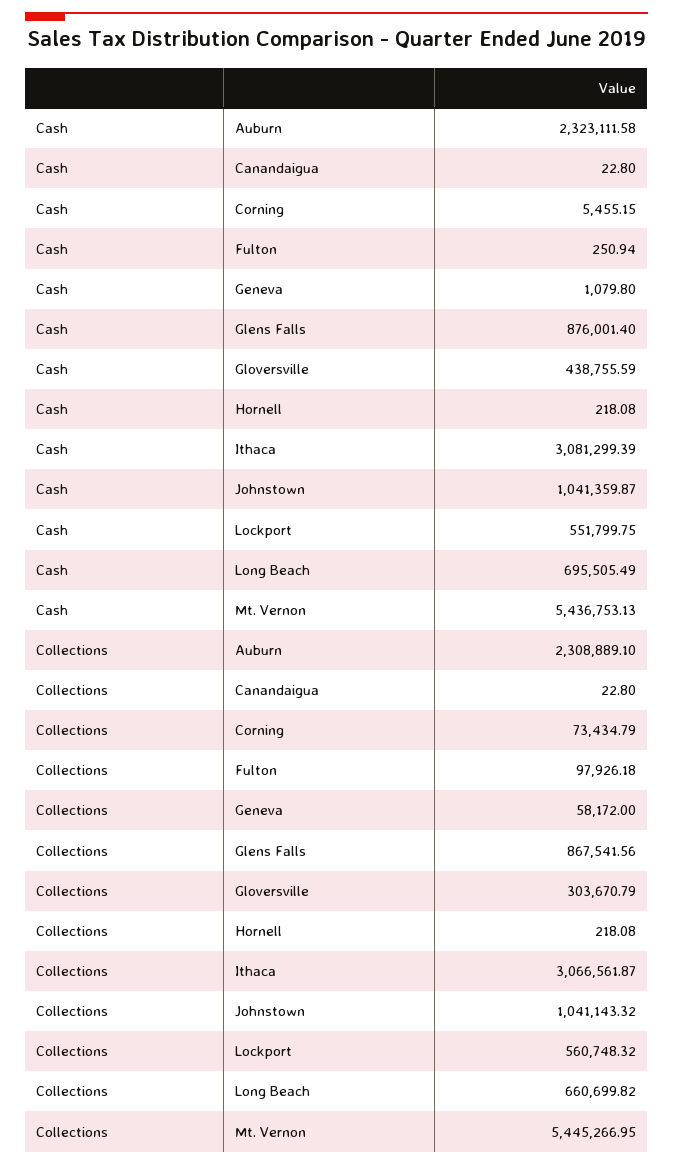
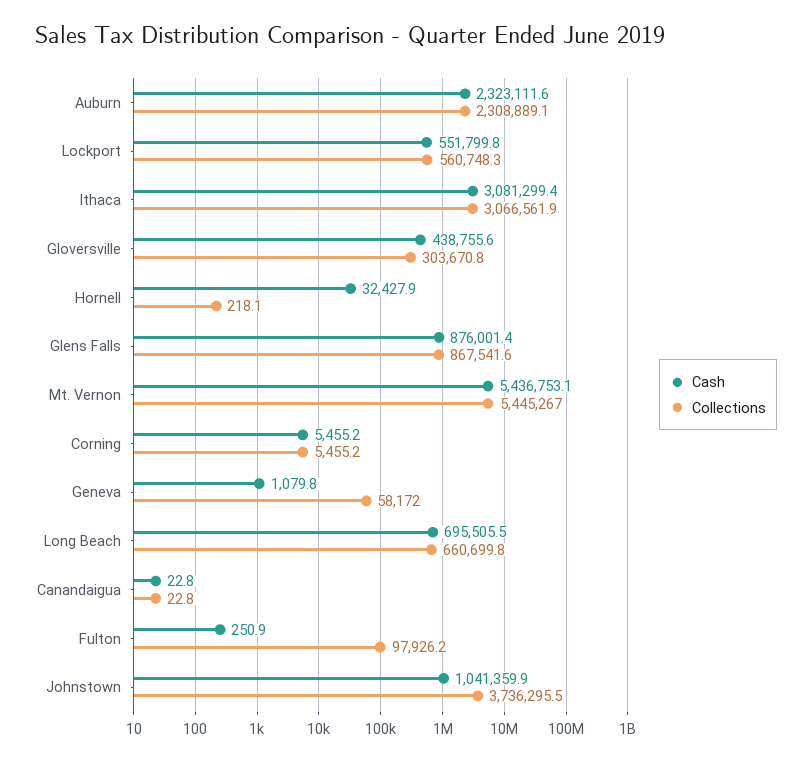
Cash, Hornell: 218.08 -> 32427.9
Collections, Corning: 73434.79 -> 5455.2
Collections, Johnstown: 1041143.32 -> 3736295.5

